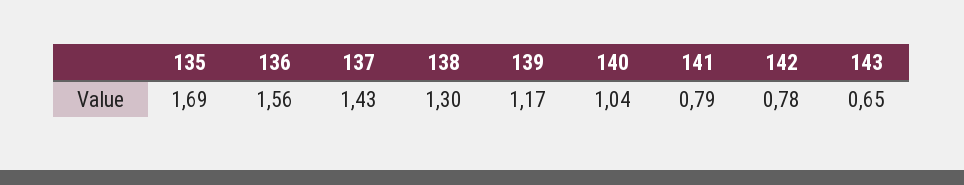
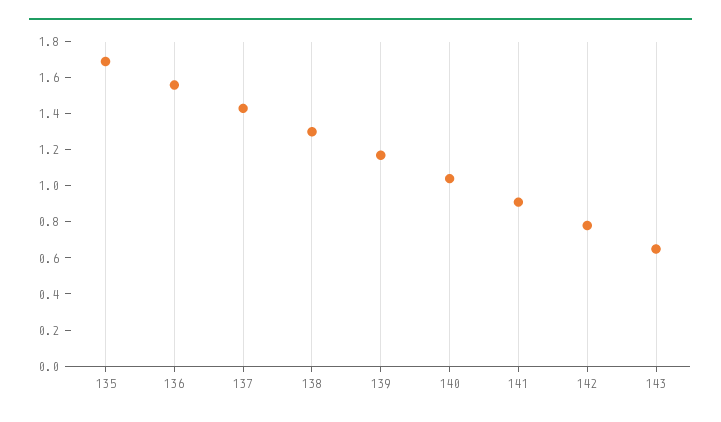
141: 0.79 -> 0.9

